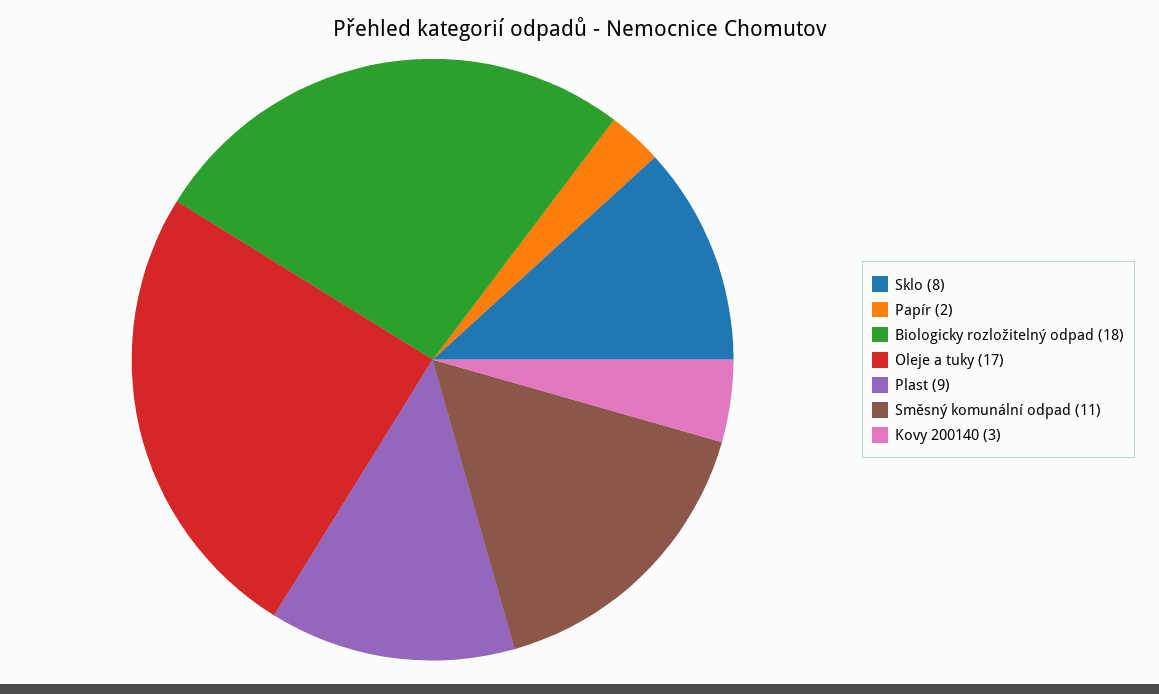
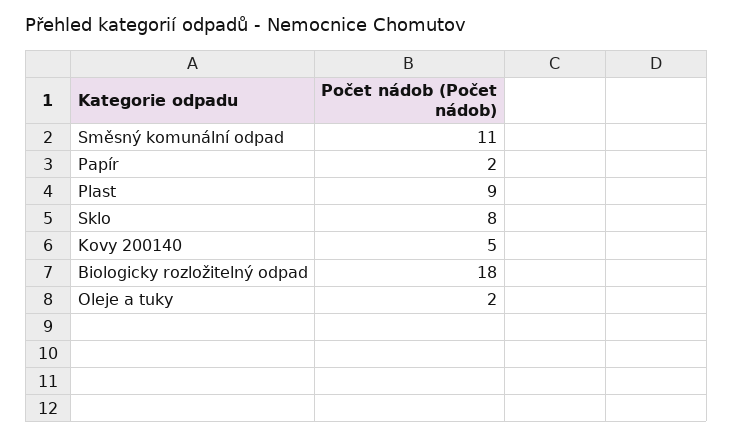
Oleje a tuky: 17 -> 2
Kovy 200140: 3 -> 5

